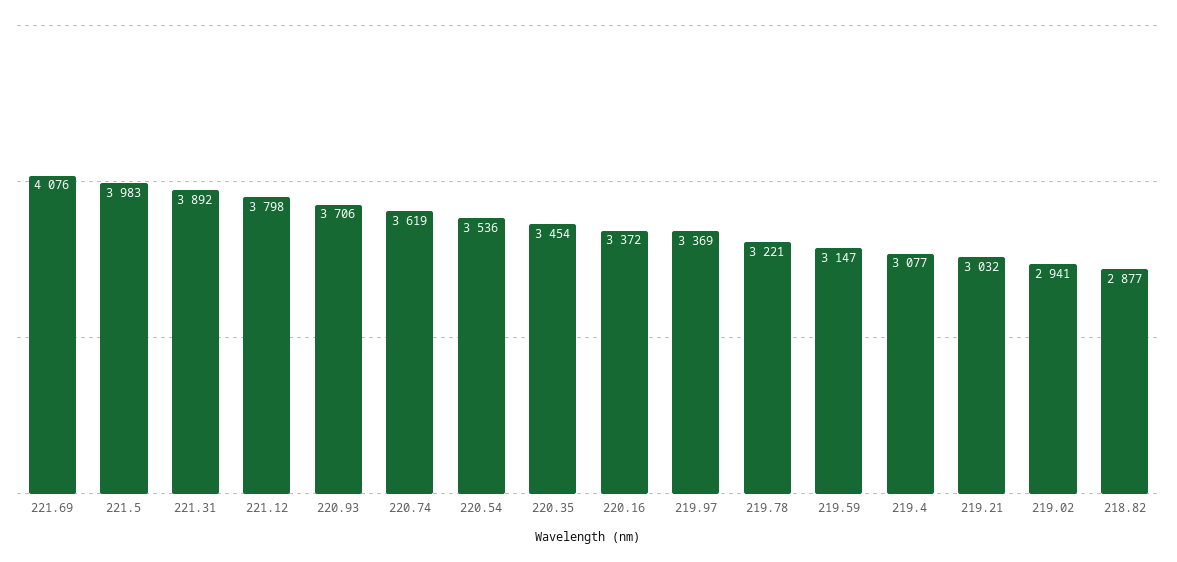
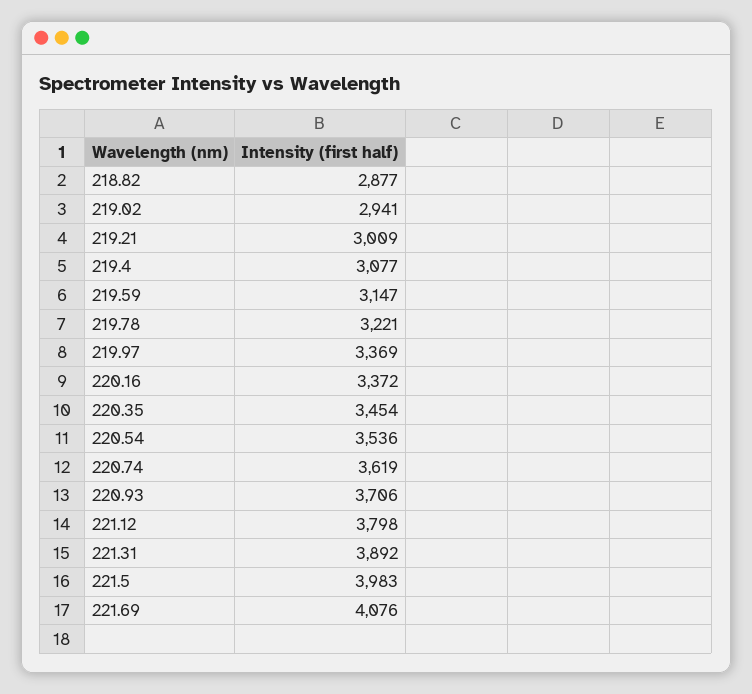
219.21: 3032 -> 3009

